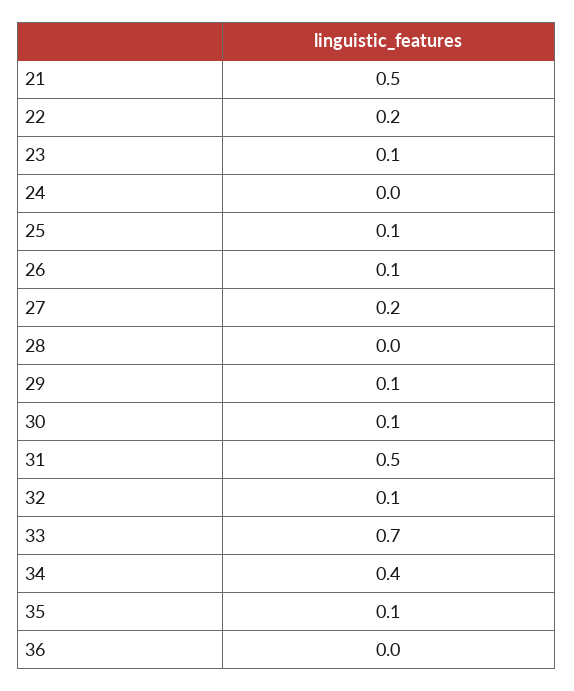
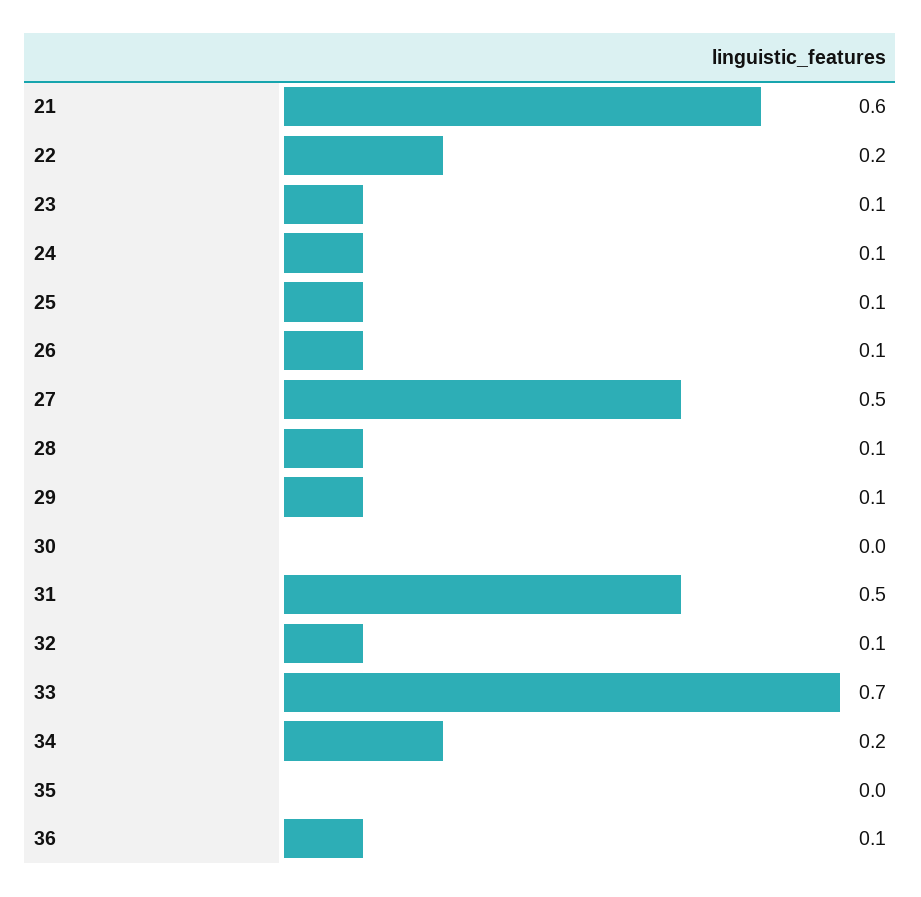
21: 0.5 -> 0.6
24: 0 -> 0.1
27: 0.2 -> 0.5
28: 0 -> 0.1
30: 0.1 -> 0
34: 0.4 -> 0.2
35: 0.1 -> 0
36: 0 -> 0.1

